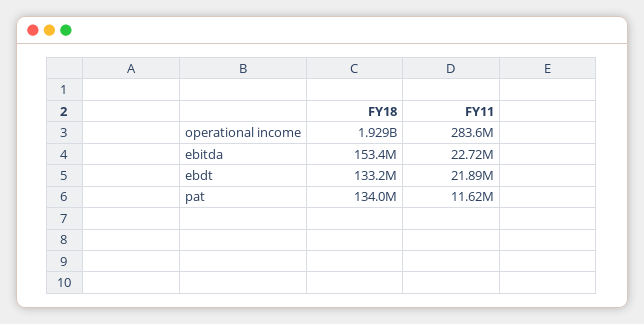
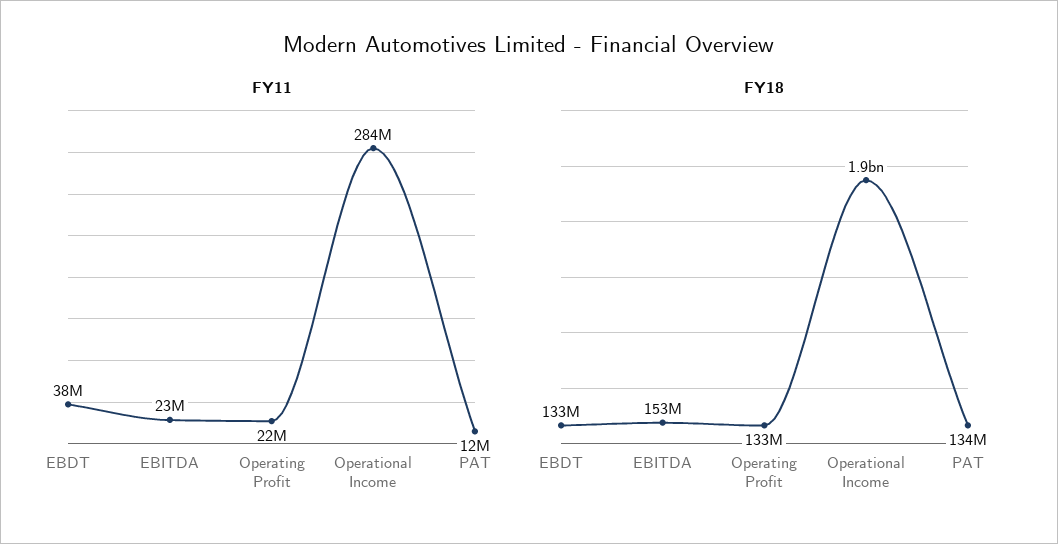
FY11, ebdt: 21890000 -> 38000000
FY11, Operating Profit: none -> 22000000
FY18, Operating Profit: none -> 133000000

